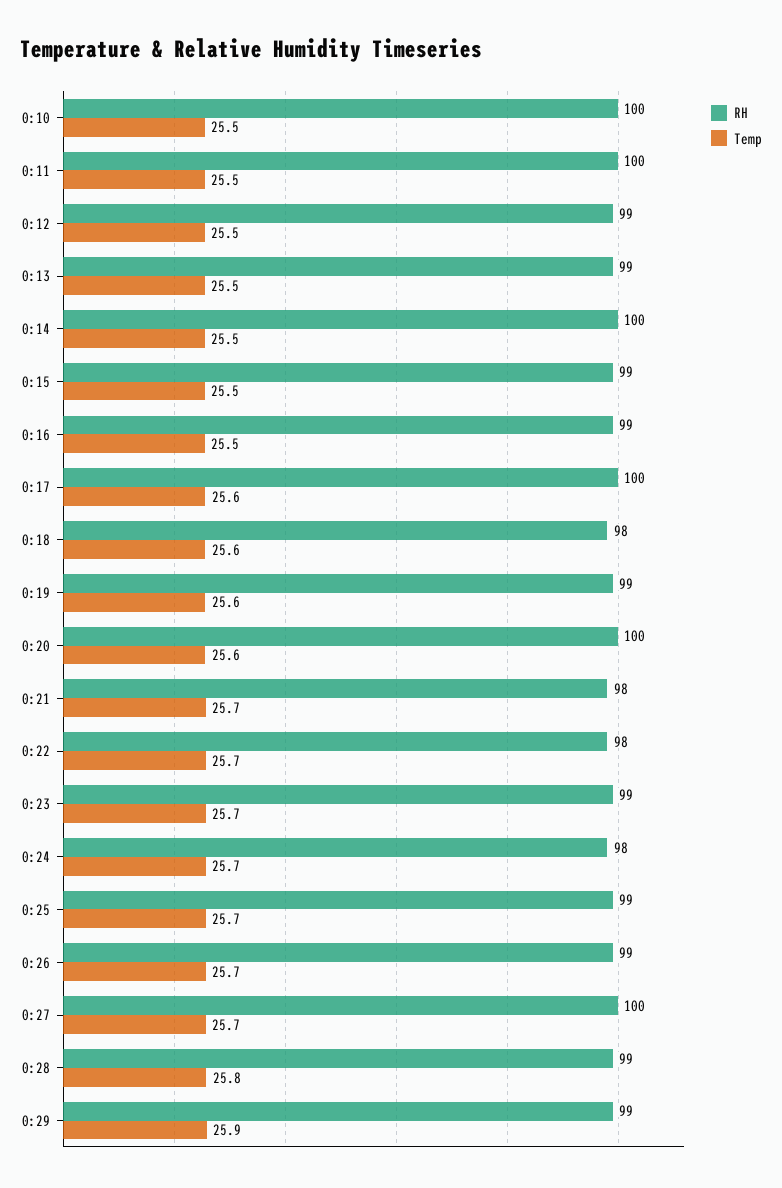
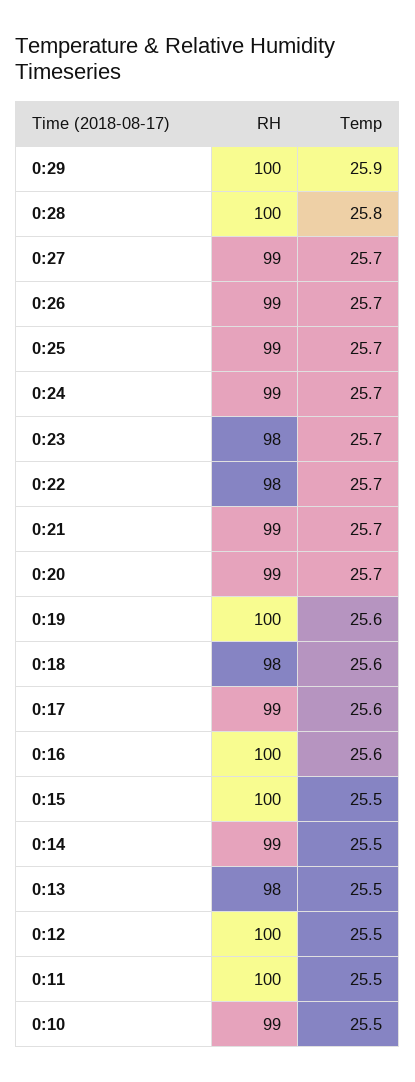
RH, 0:10: 100 -> 99
RH, 0:12: 99 -> 100
RH, 0:13: 99 -> 98
RH, 0:14: 100 -> 99
RH, 0:15: 99 -> 100
RH, 0:16: 99 -> 100
Temp, 0:16: 25.5 -> 25.6
RH, 0:17: 100 -> 99
RH, 0:19: 99 -> 100
RH, 0:20: 100 -> 99
Temp, 0:20: 25.6 -> 25.7
RH, 0:21: 98 -> 99
RH, 0:23: 99 -> 98
RH, 0:24: 98 -> 99
RH, 0:27: 100 -> 99
RH, 0:28: 99 -> 100
RH, 0:29: 99 -> 100

